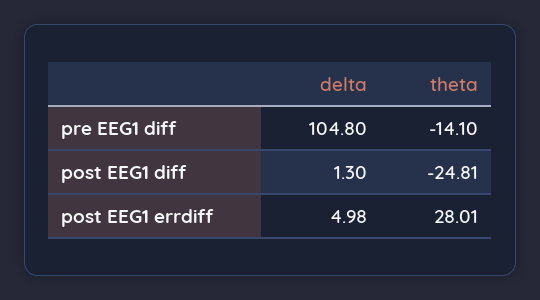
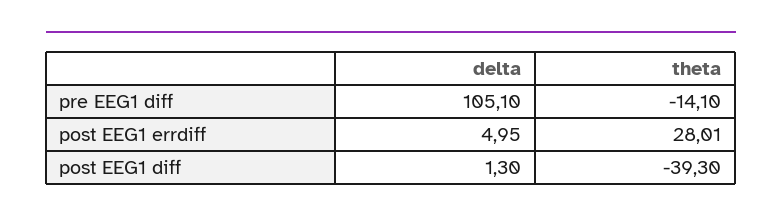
delta, pre EEG1 diff: 104.8 -> 105.1
theta, post EEG1 diff: -24.81 -> -39.3
delta, post EEG1 errdiff: 4.98 -> 4.95

